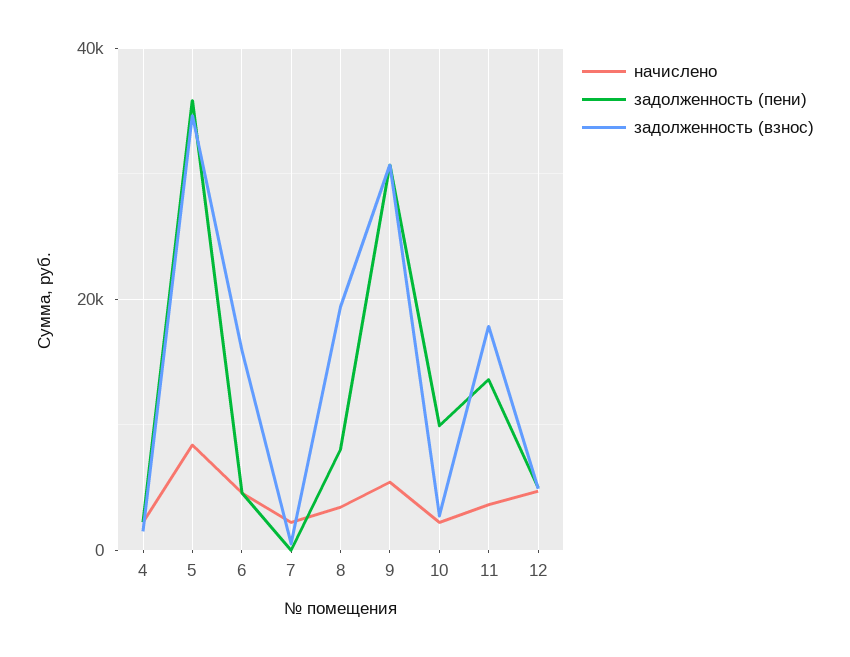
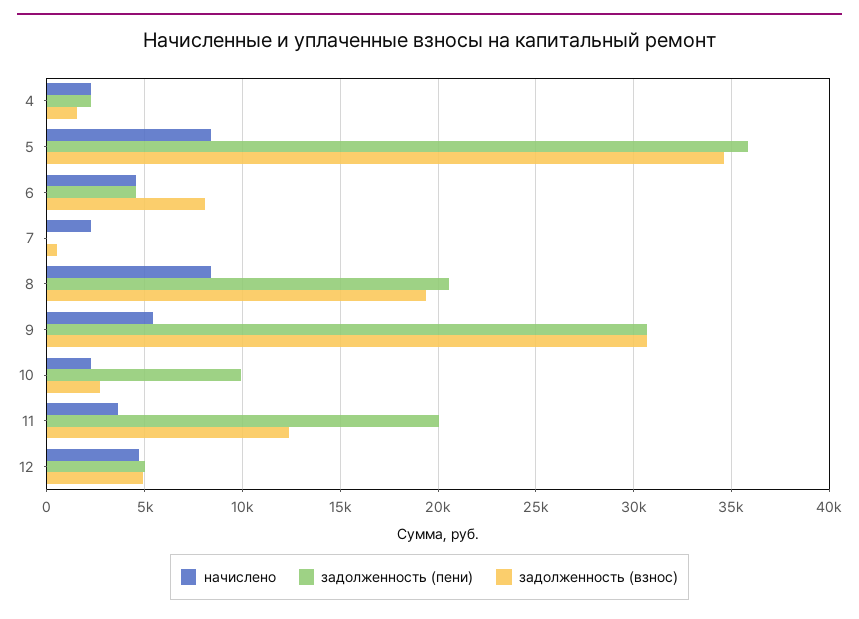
задолженность (взнос), 6: 16000 -> 8000
начислено, 8: 4000 -> 8500
задолженность (пени), 8: 8000 -> 20500
задолженность (пени), 11: 14000 -> 20000
задолженность (взнос), 11: 18000 -> 12500

